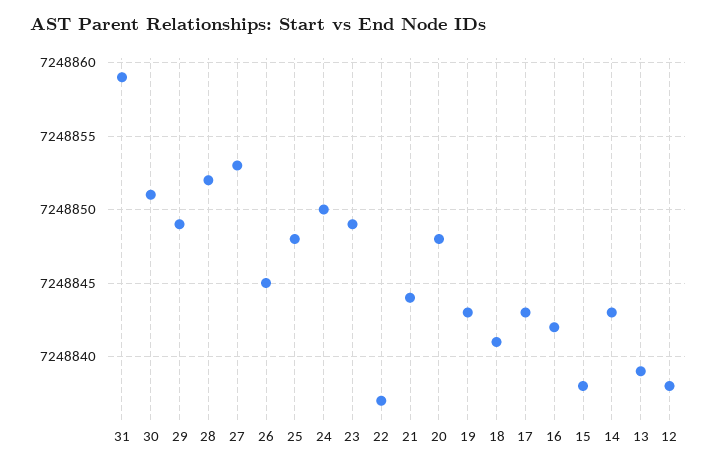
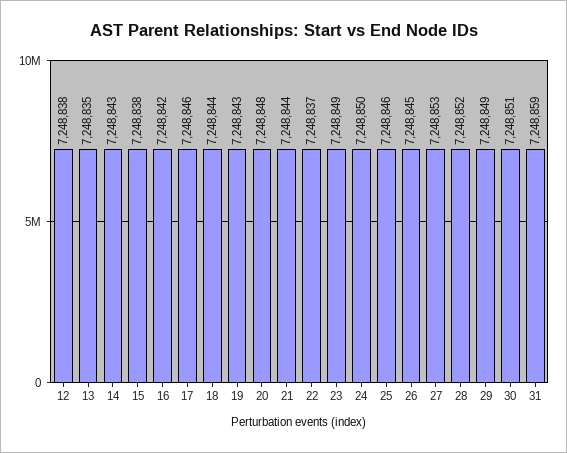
25: 7248848 -> 7248846
18: 7248841 -> 7248844
17: 7248843 -> 7248846
13: 7248839 -> 7248835

